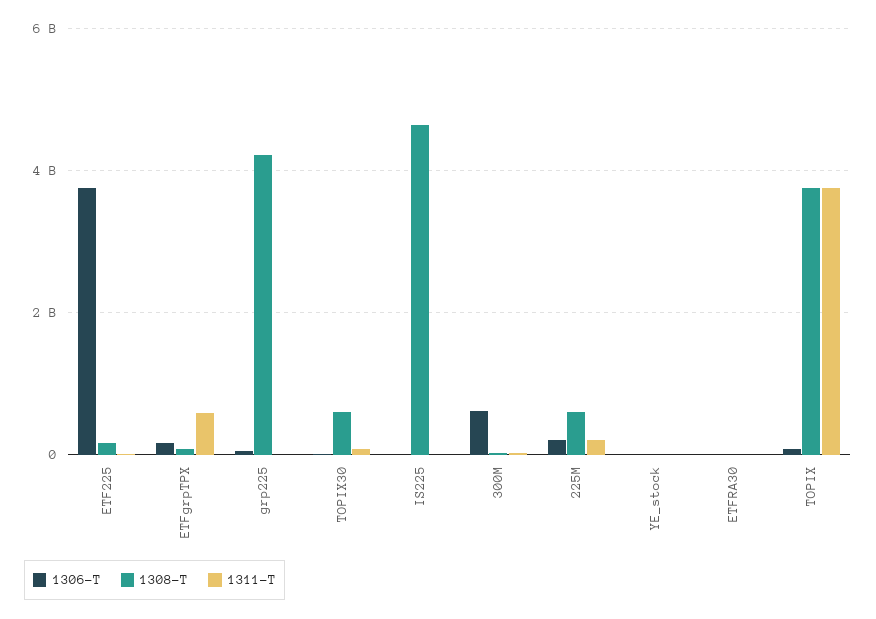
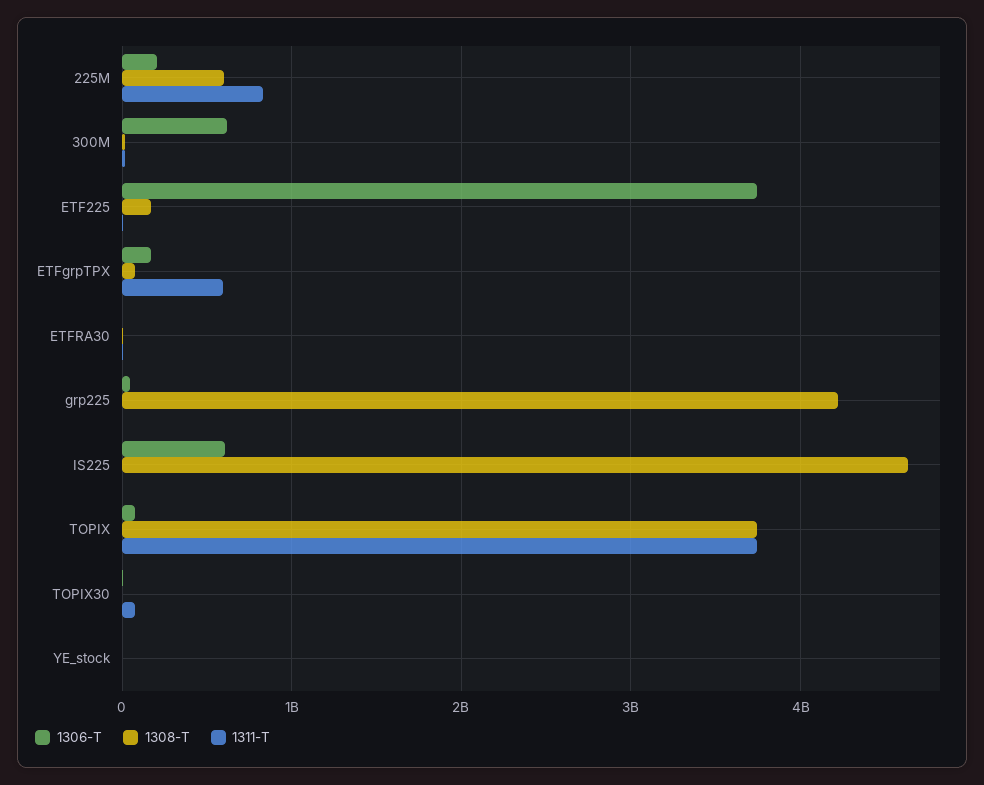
1308-T, TOPIX30: 600000000 -> 0
1306-T, IS225: 0 -> 600000000
1311-T, 225M: 200000000 -> 800000000

